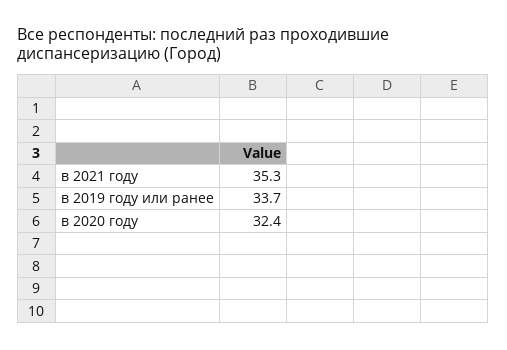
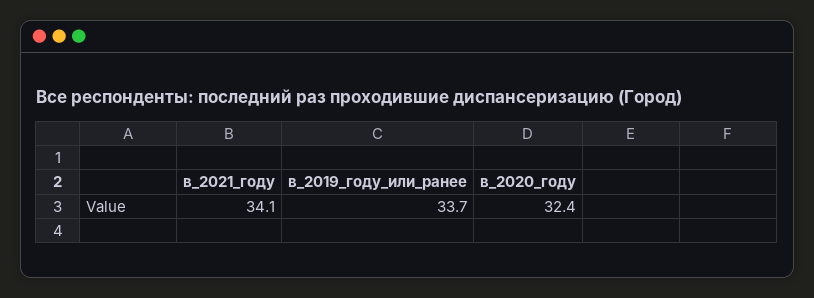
в 2021 году: 35.3 -> 34.1

